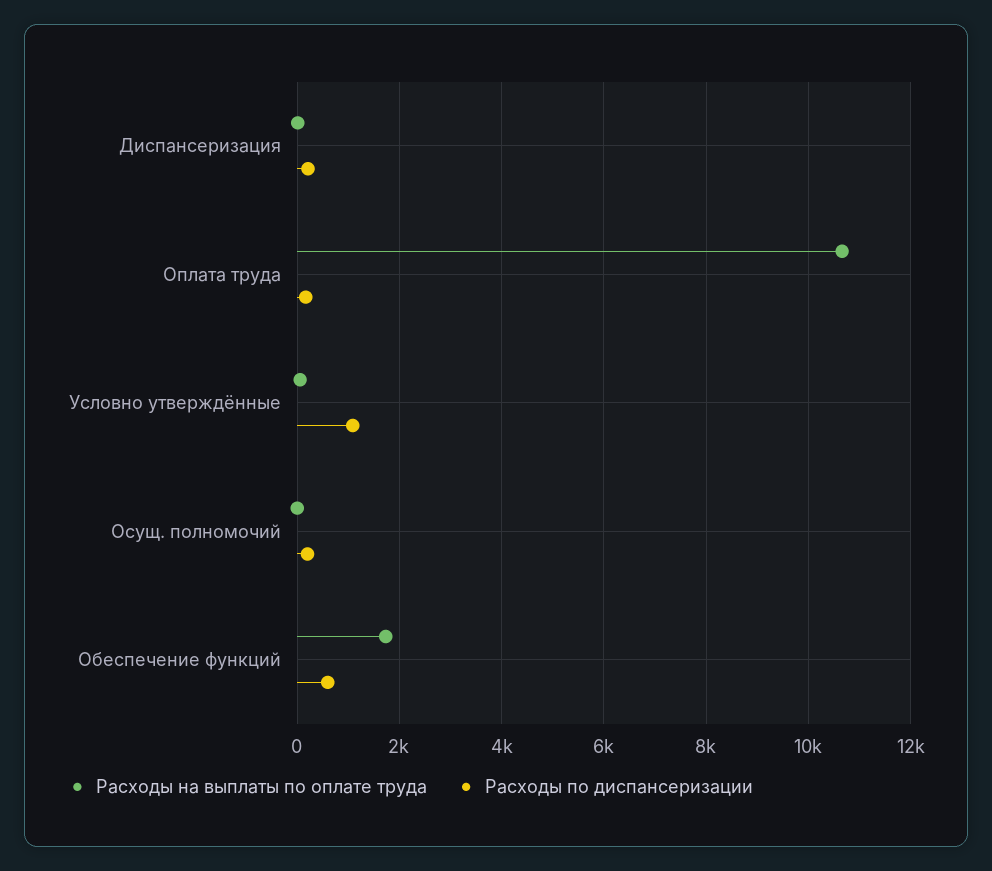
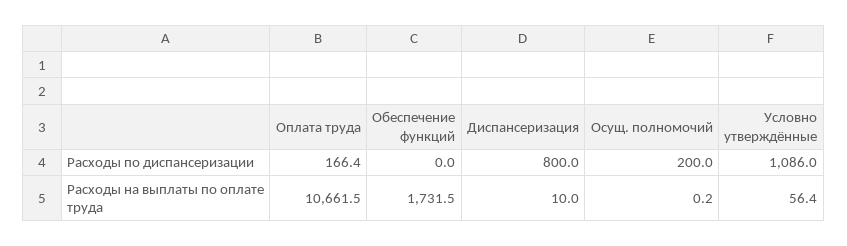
Расходы по диспансеризации, Диспансеризация: 200 -> 800
Расходы по диспансеризации, Обеспечение функций: 600 -> 0

